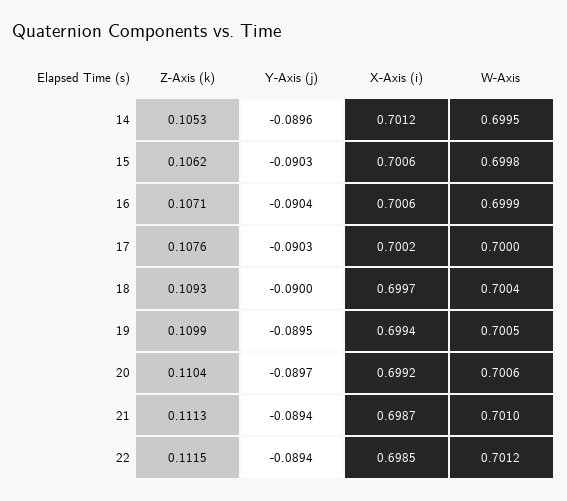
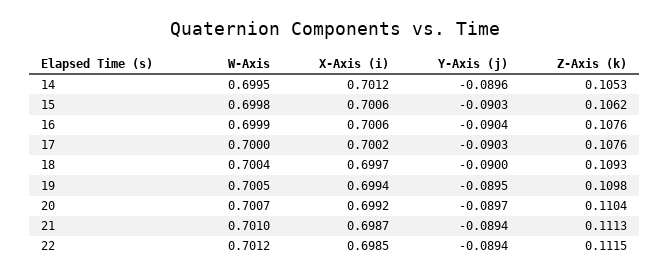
Z-Axis (k), 16: 0.1071 -> 0.1076
Z-Axis (k), 19: 0.1099 -> 0.1098
W-Axis, 20: 0.7006 -> 0.7007

